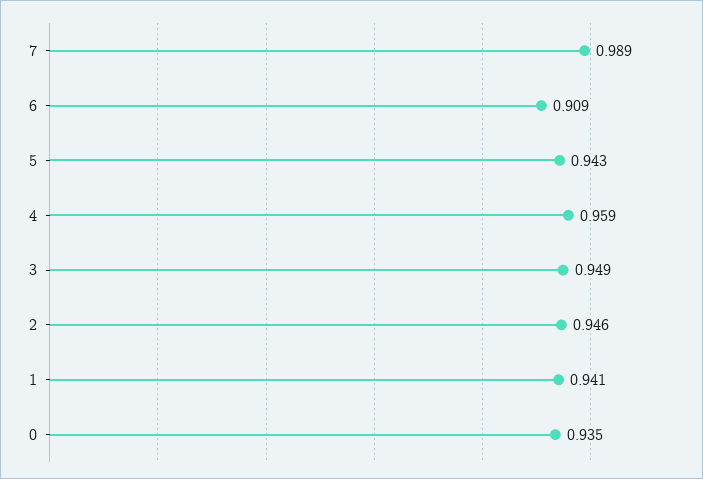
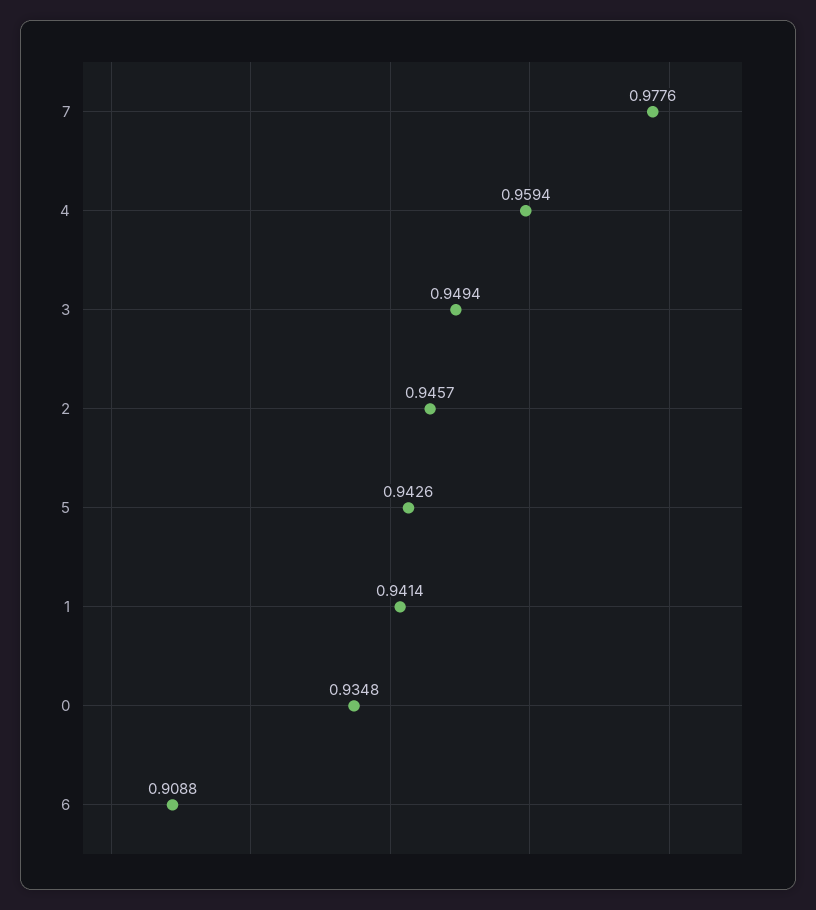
7: 0.989 -> 0.9776

